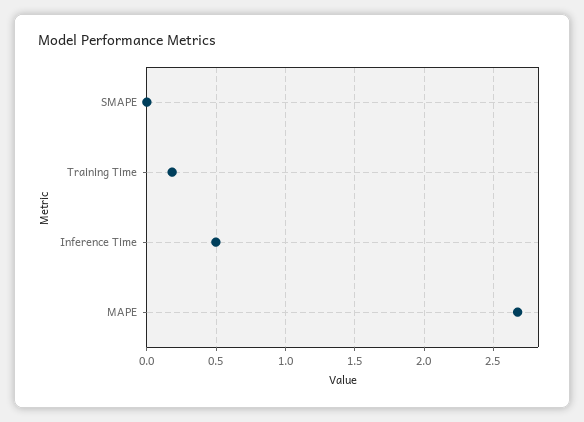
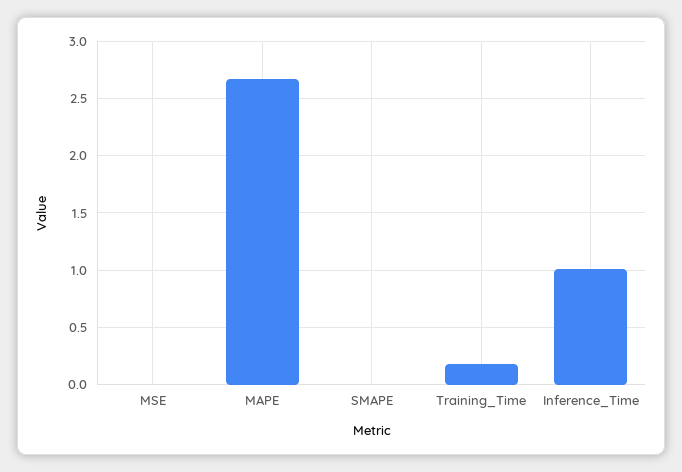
Inference Time: 0.5 -> 1
MSE: none -> 0

